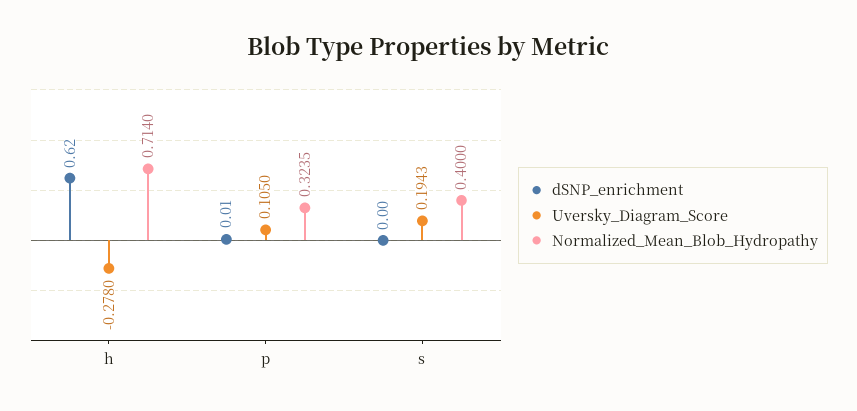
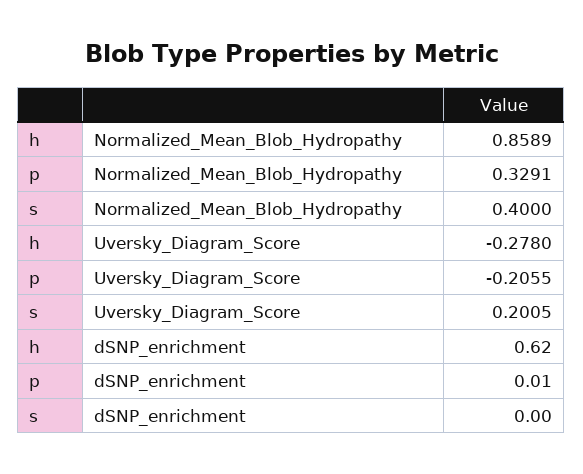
Normalized_Mean_Blob_Hydropathy, h: 0.714 -> 0.8589
Uversky_Diagram_Score, p: 0.105 -> -0.2055
Normalized_Mean_Blob_Hydropathy, p: 0.3235 -> 0.3291
Uversky_Diagram_Score, s: 0.1943 -> 0.2005

